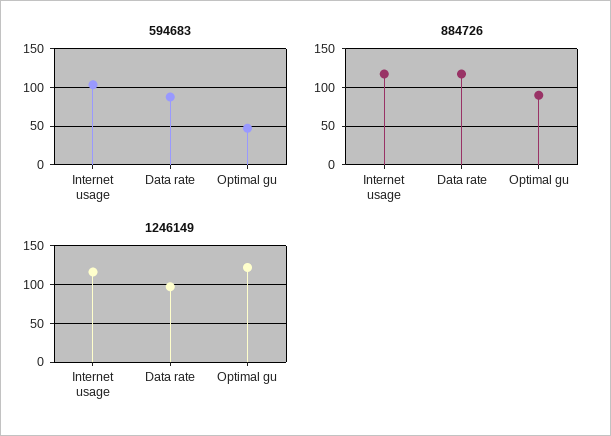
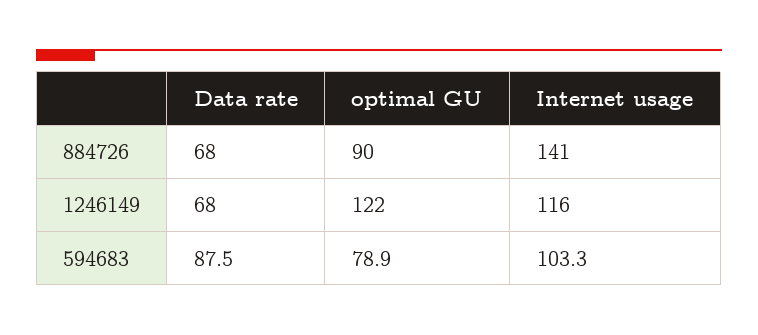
594683, Optimal gu: 50 -> 78.9
884726, Internet usage: 120 -> 141
884726, Data rate: 120 -> 68
1246149, Data rate: 100 -> 68

